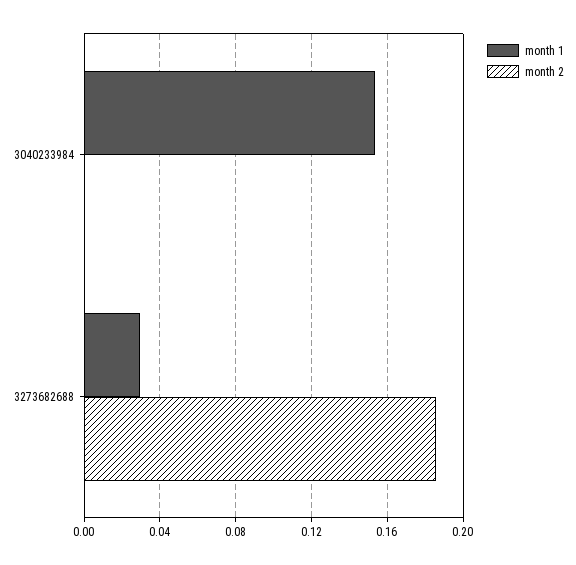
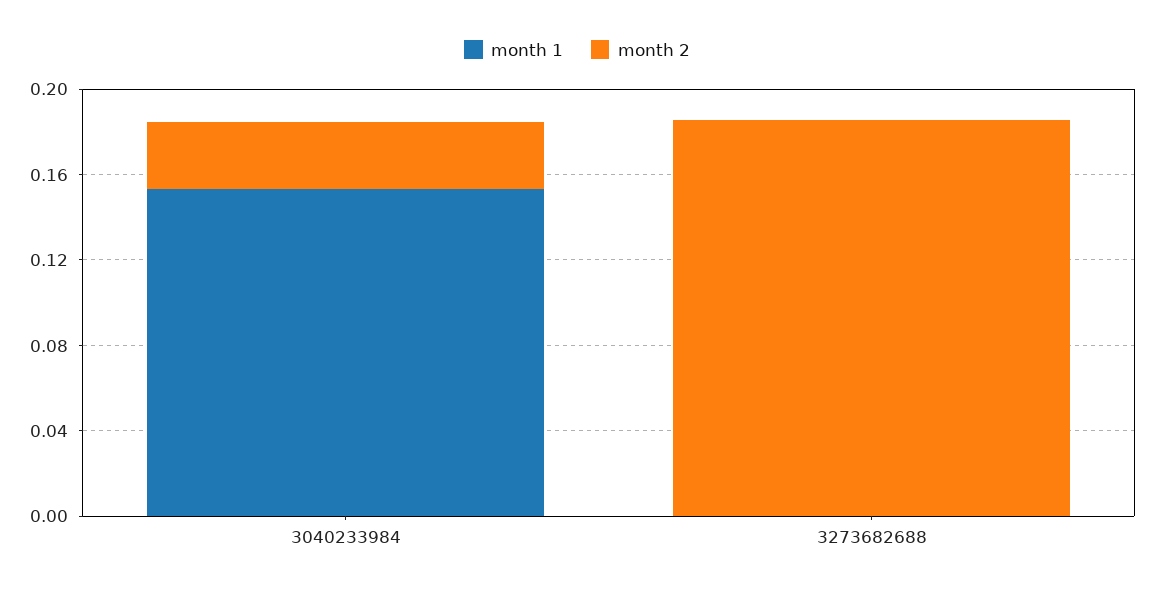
month 2, 3040233984: 0 -> 0.03
month 1, 3273682688: 0.03 -> 0

